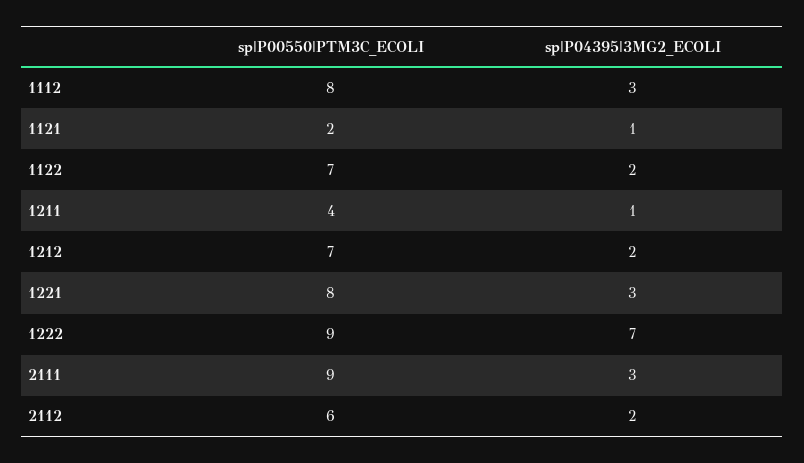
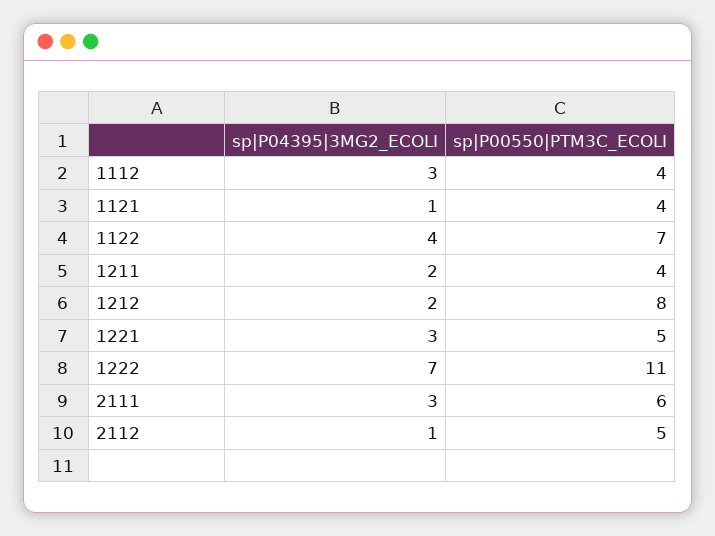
sp|P00550|PTM3C_ECOLI, 1112: 8 -> 4
sp|P00550|PTM3C_ECOLI, 1121: 2 -> 4
sp|P04395|3MG2_ECOLI, 1122: 2 -> 4
sp|P04395|3MG2_ECOLI, 1211: 1 -> 2
sp|P00550|PTM3C_ECOLI, 1212: 7 -> 8
sp|P00550|PTM3C_ECOLI, 1221: 8 -> 5
sp|P00550|PTM3C_ECOLI, 1222: 9 -> 11
sp|P00550|PTM3C_ECOLI, 2111: 9 -> 6
sp|P00550|PTM3C_ECOLI, 2112: 6 -> 5
sp|P04395|3MG2_ECOLI, 2112: 2 -> 1

